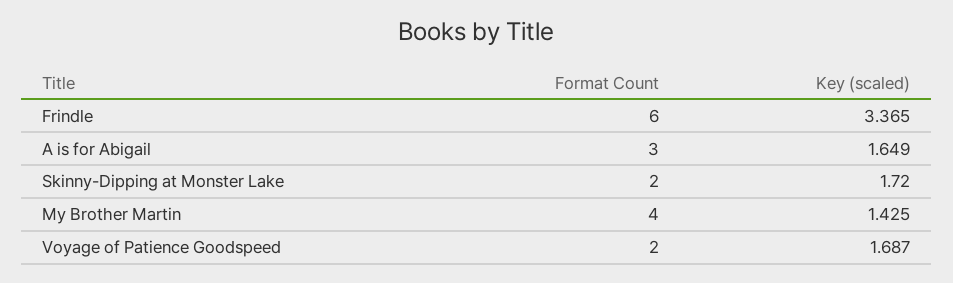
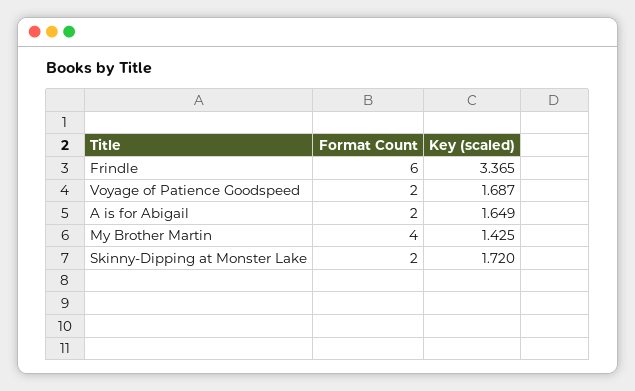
Format Count, A is for Abigail: 3 -> 2

